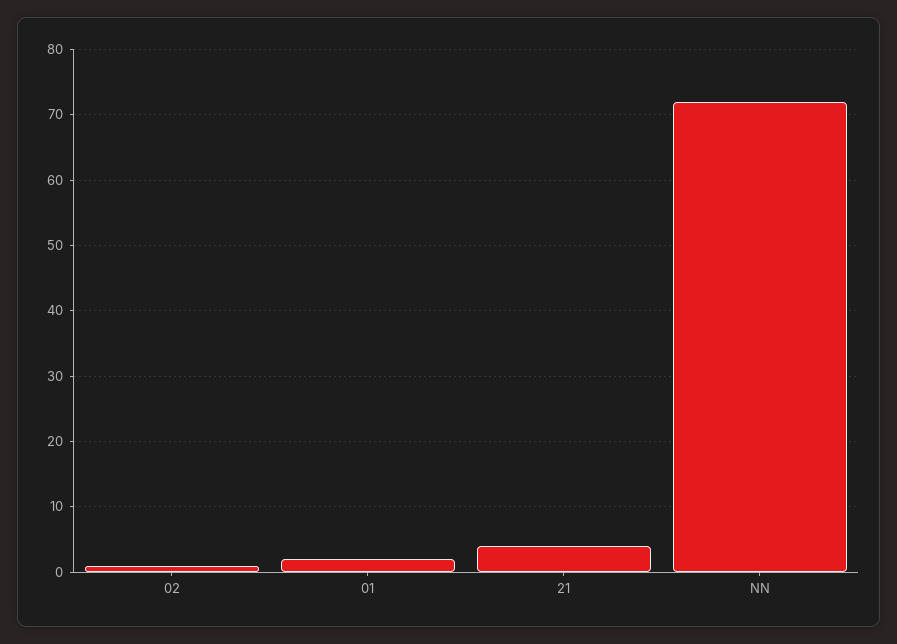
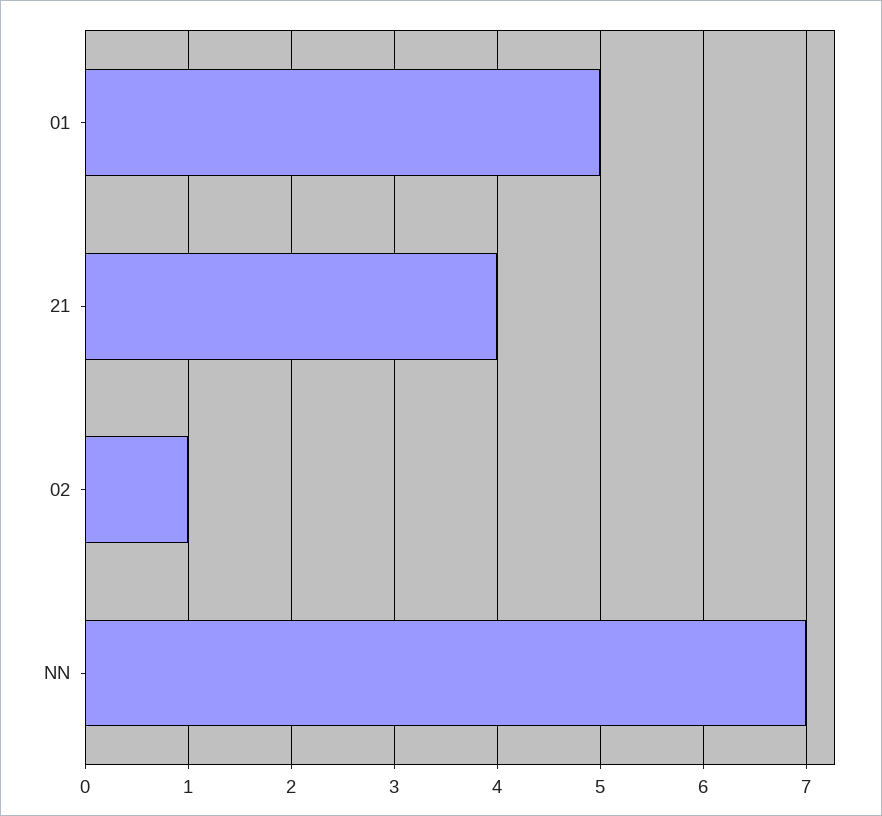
01: 2 -> 5
NN: 72 -> 7

